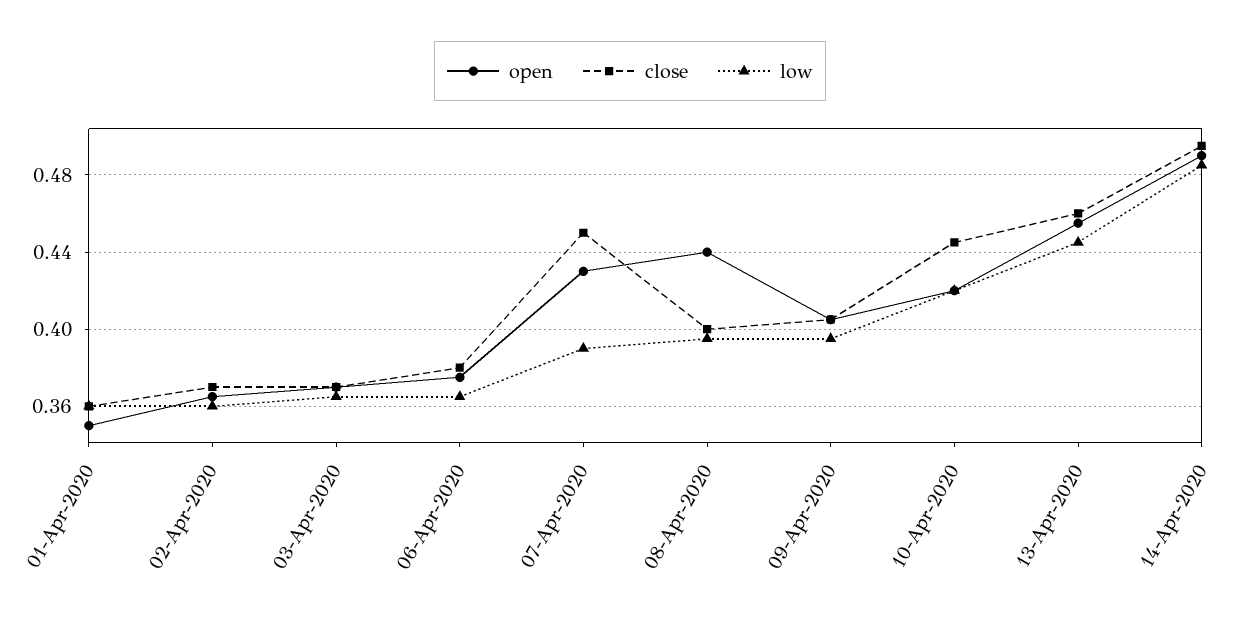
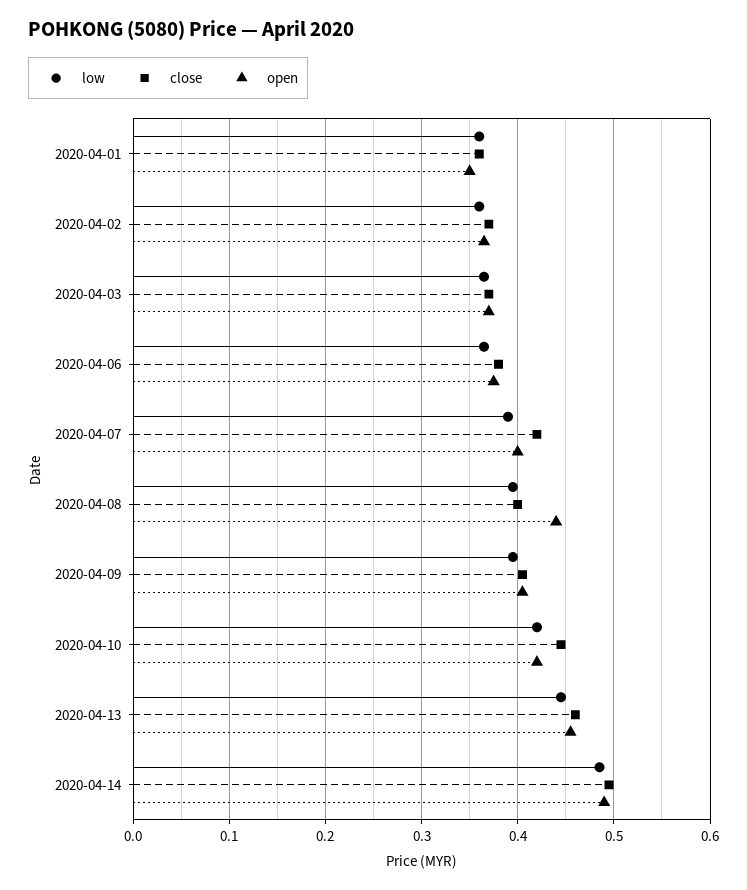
open, 07-Apr-2020: 0.43 -> 0.4
close, 07-Apr-2020: 0.45 -> 0.42

